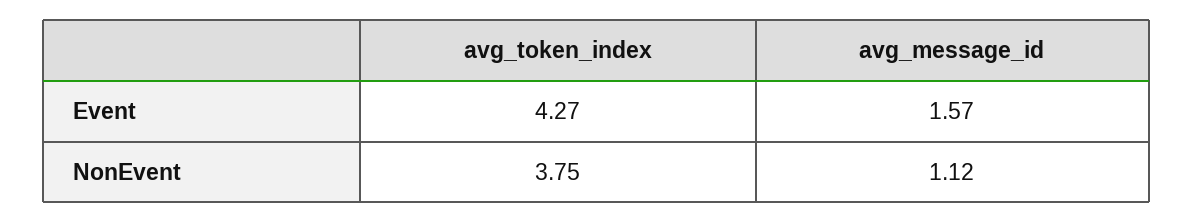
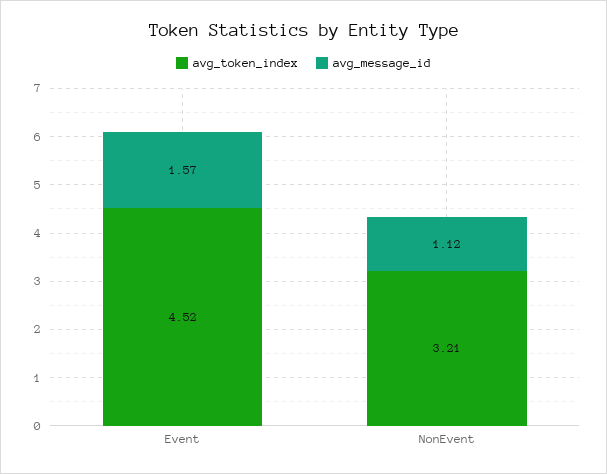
avg_token_index, Event: 4.27 -> 4.52
avg_token_index, NonEvent: 3.75 -> 3.21

